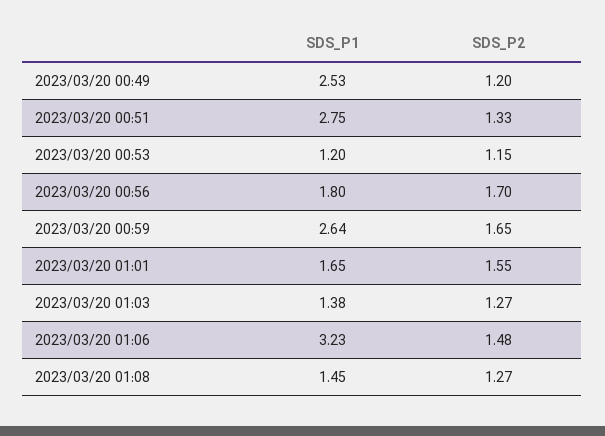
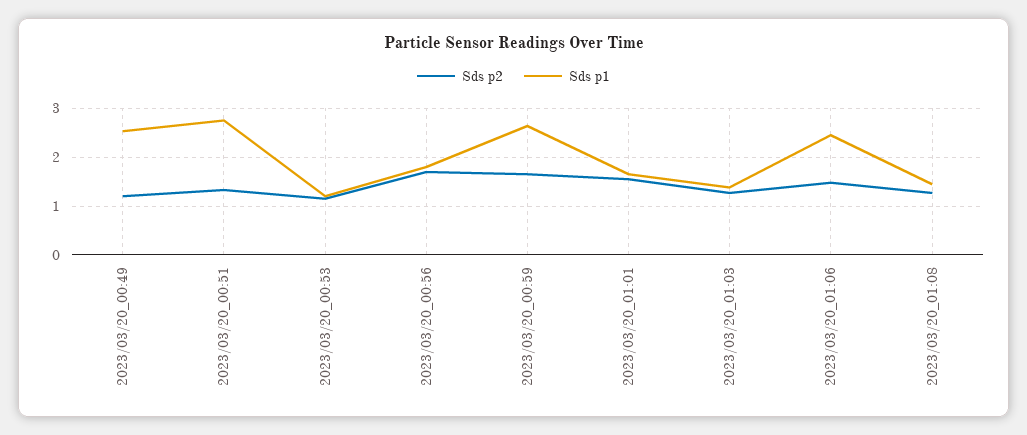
SDS_P1, 2023/03/20 01:06: 3.23 -> 2.4

